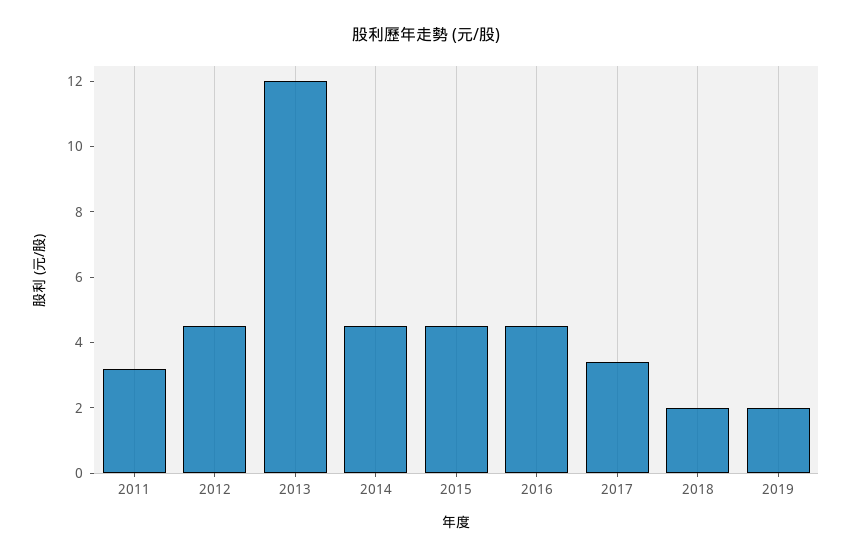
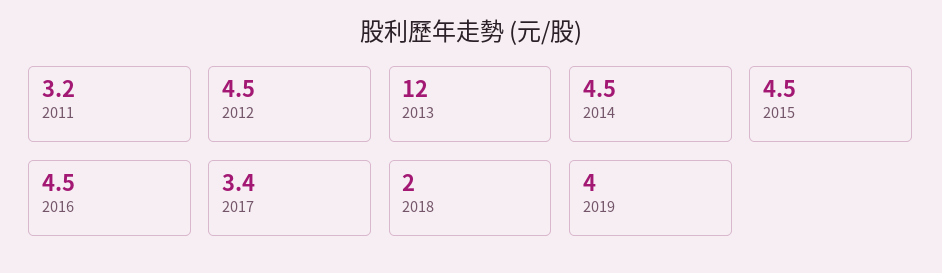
2019: 2 -> 4

